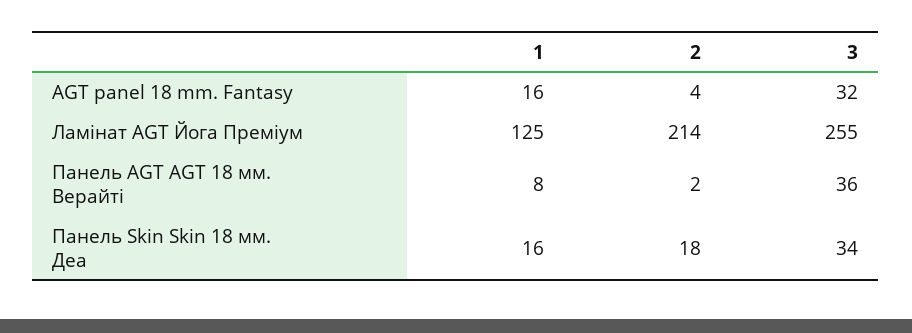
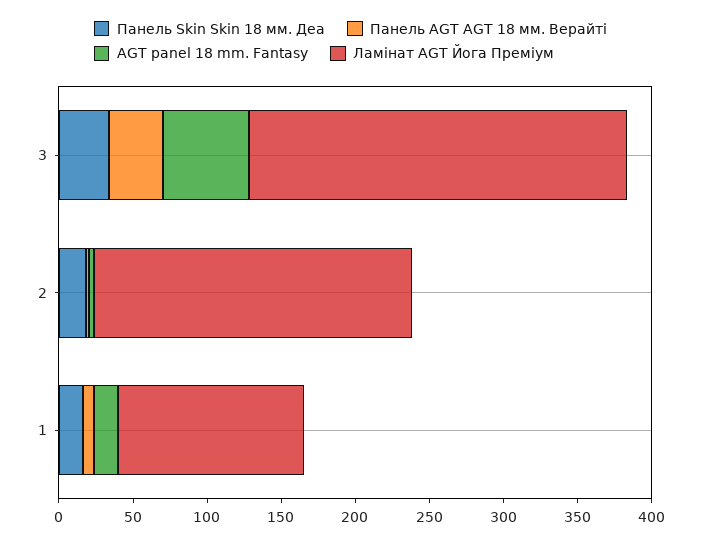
AGT panel 18 mm. Fantasy, 3: 32 -> 60

